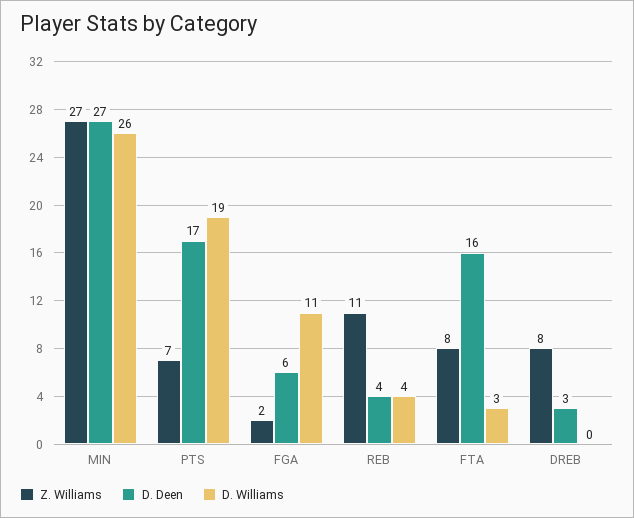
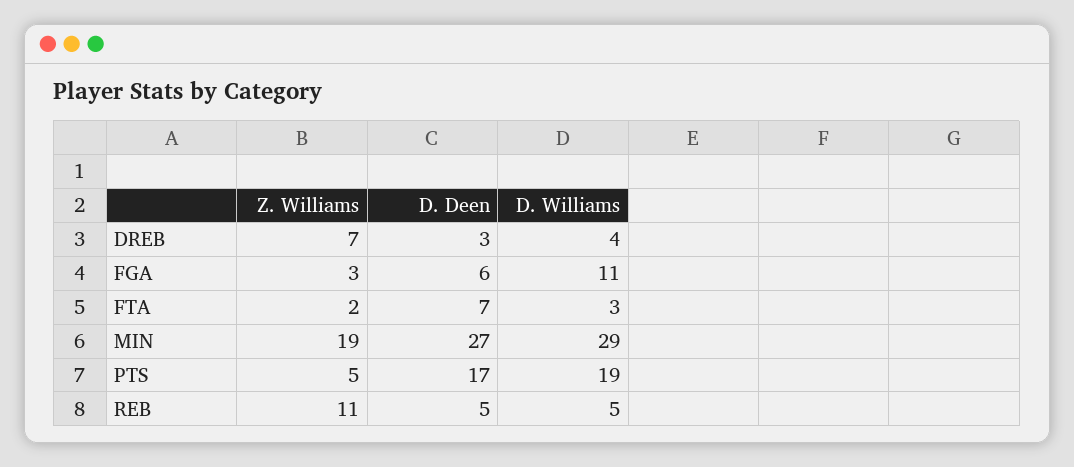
Z. Williams, MIN: 27 -> 19
D. Williams, MIN: 26 -> 29
Z. Williams, PTS: 7 -> 5
Z. Williams, FGA: 2 -> 3
D. Deen, REB: 4 -> 5
D. Williams, REB: 4 -> 5
Z. Williams, FTA: 8 -> 2
D. Deen, FTA: 16 -> 7
Z. Williams, DREB: 8 -> 7
D. Williams, DREB: 0 -> 4

